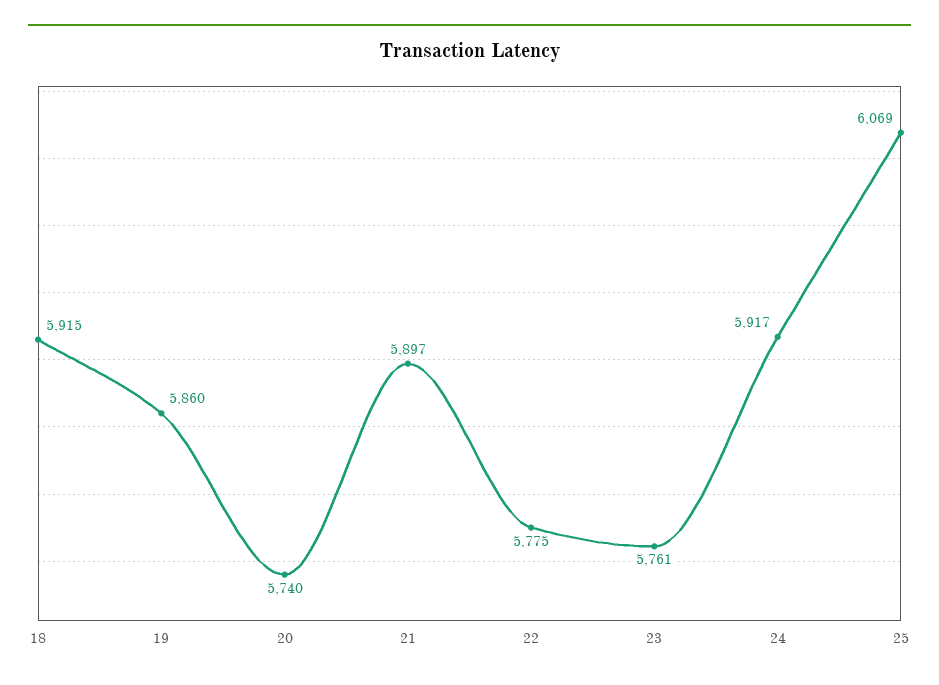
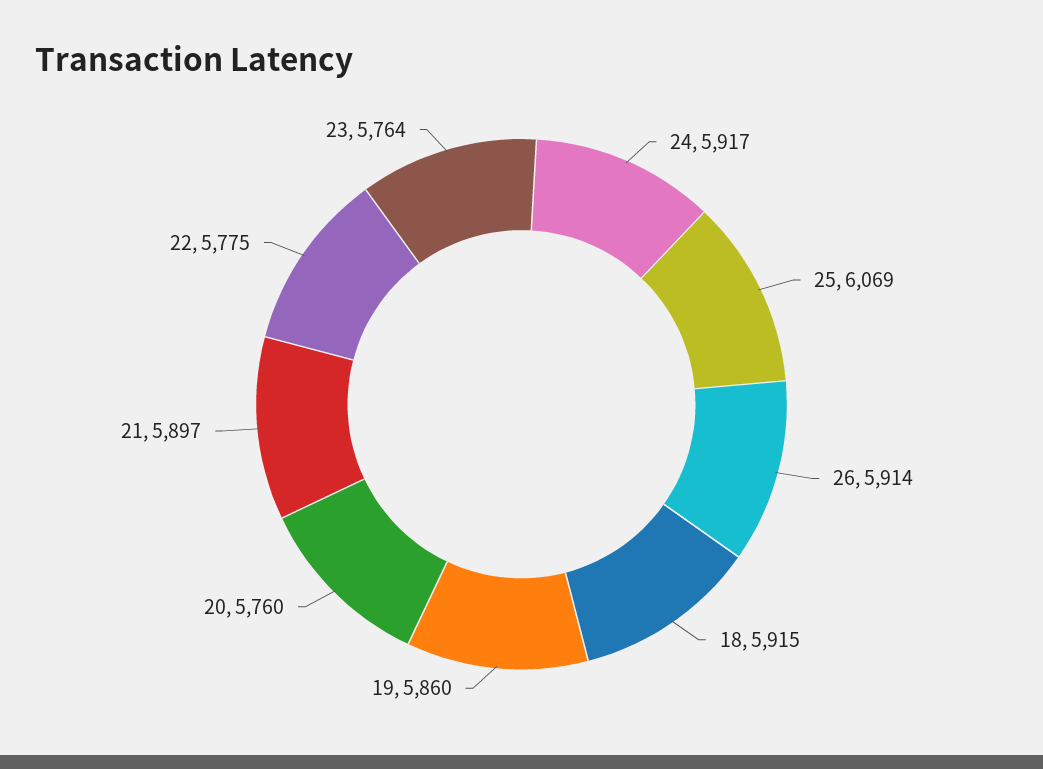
20: 5740 -> 5760
23: 5761 -> 5764
26: none -> 5914

